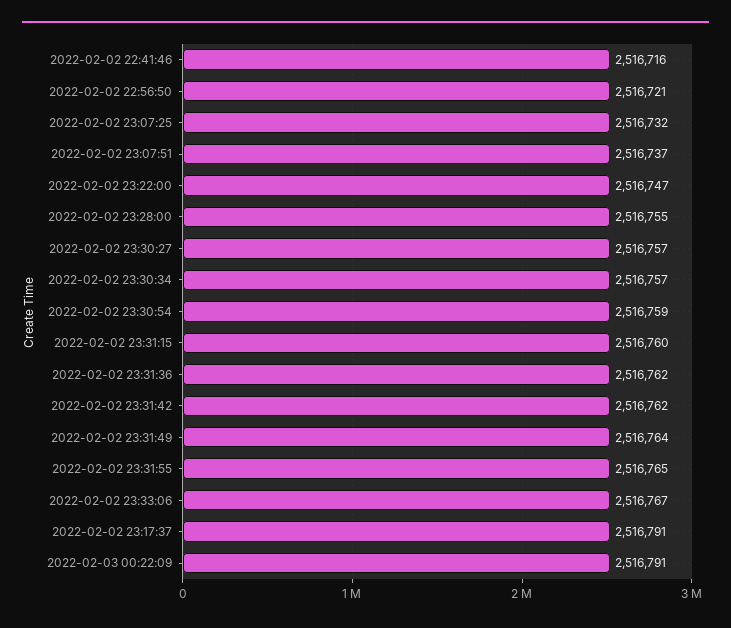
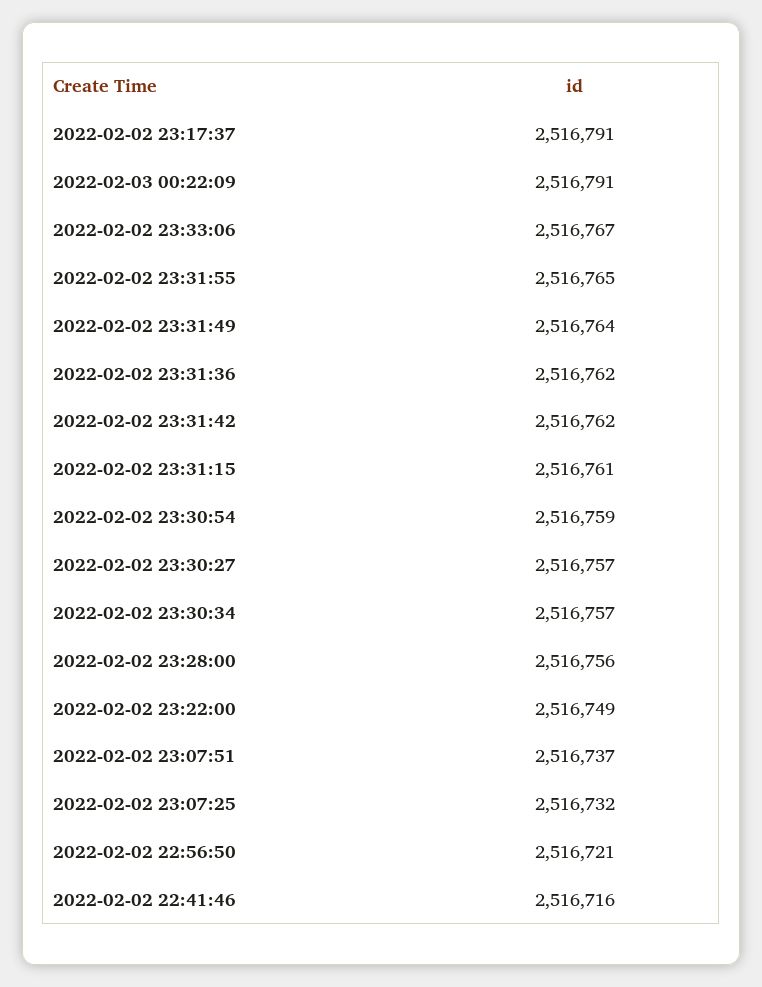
2022-02-02 23:22:00: 2516747 -> 2516749
2022-02-02 23:28:00: 2516755 -> 2516756
2022-02-02 23:31:15: 2516760 -> 2516761

